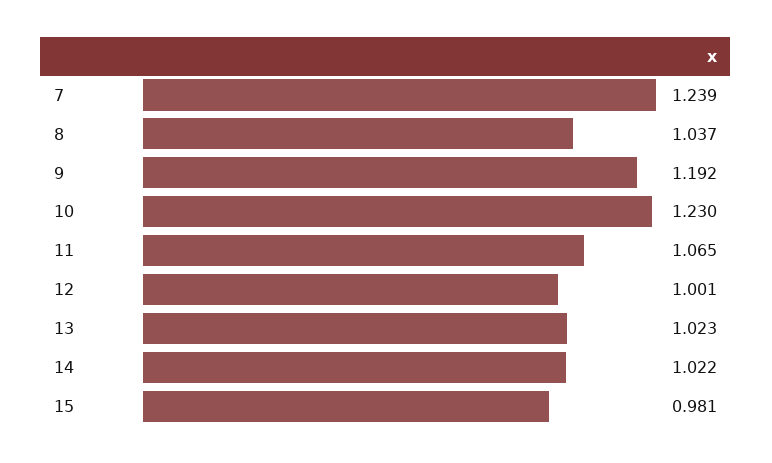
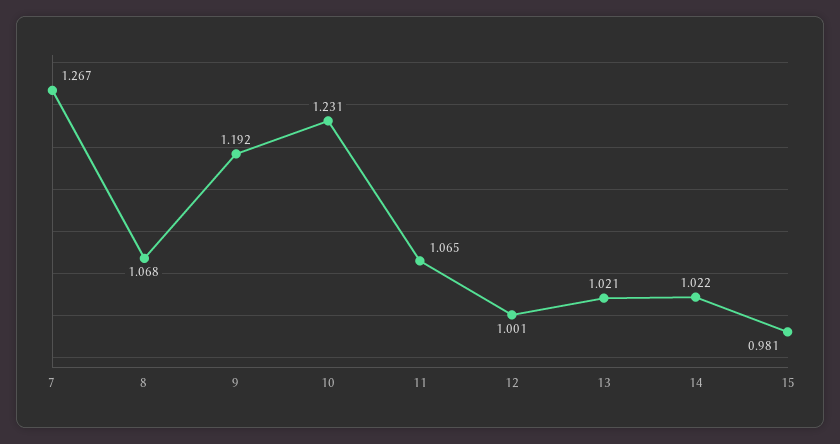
7: 1.239 -> 1.267
8: 1.037 -> 1.068
10: 1.23 -> 1.231
13: 1.023 -> 1.021

